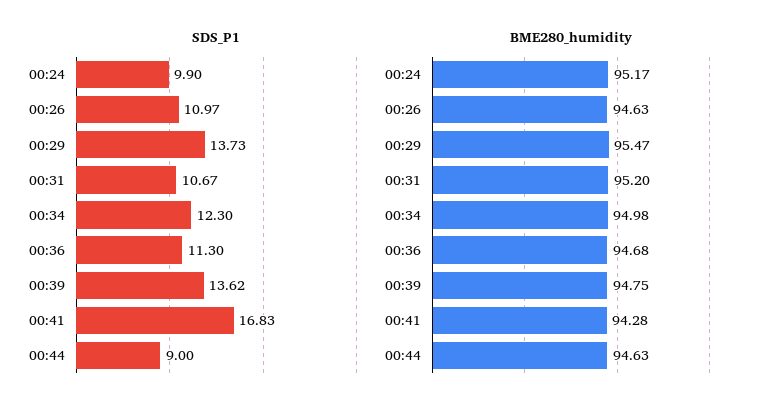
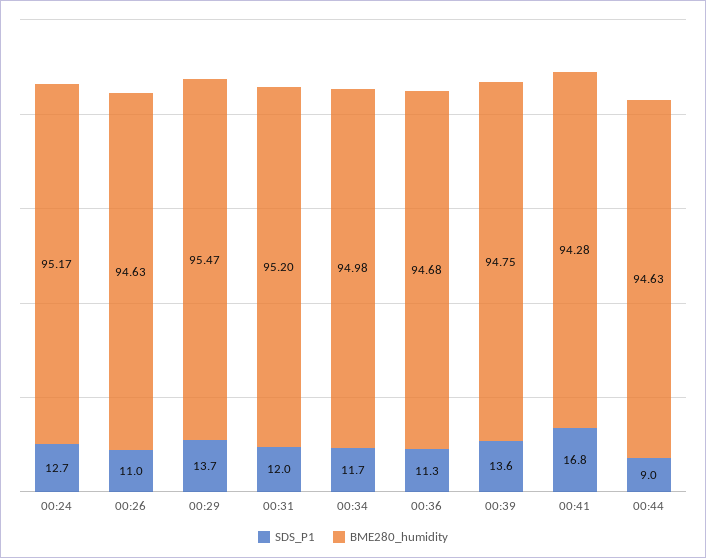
SDS_P1, 00:24: 9.9 -> 12.7
SDS_P1, 00:31: 10.67 -> 12
SDS_P1, 00:34: 12.3 -> 11.7

